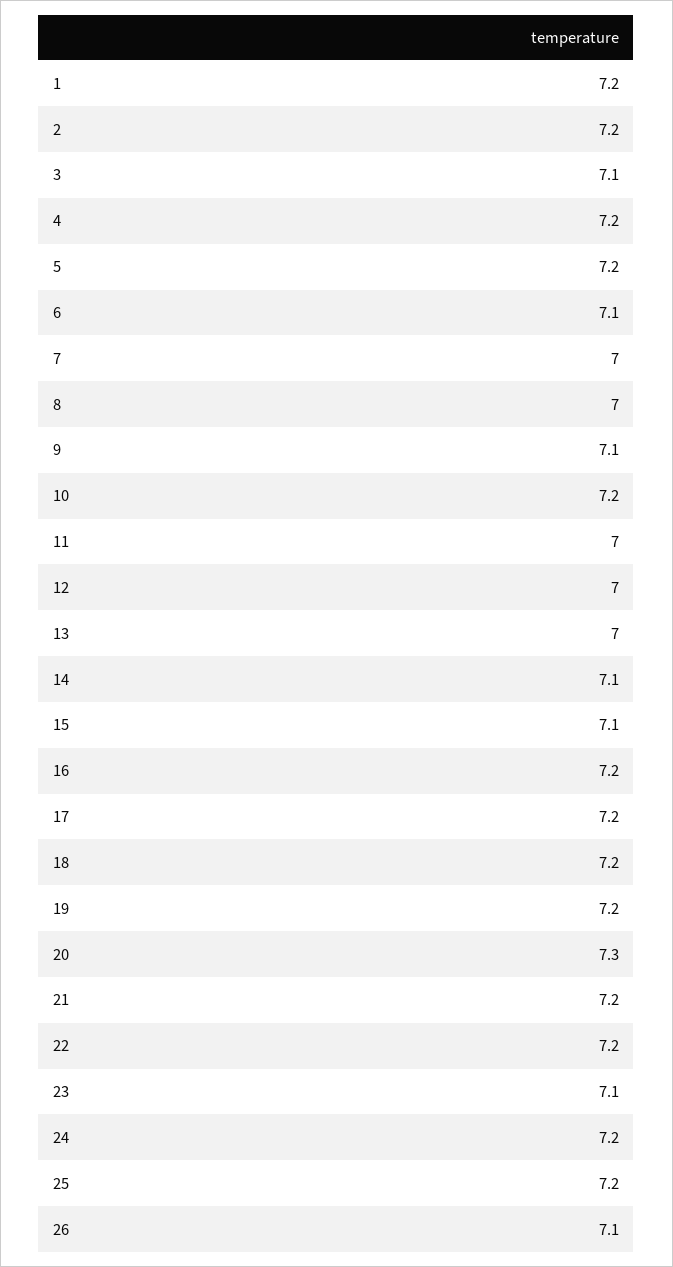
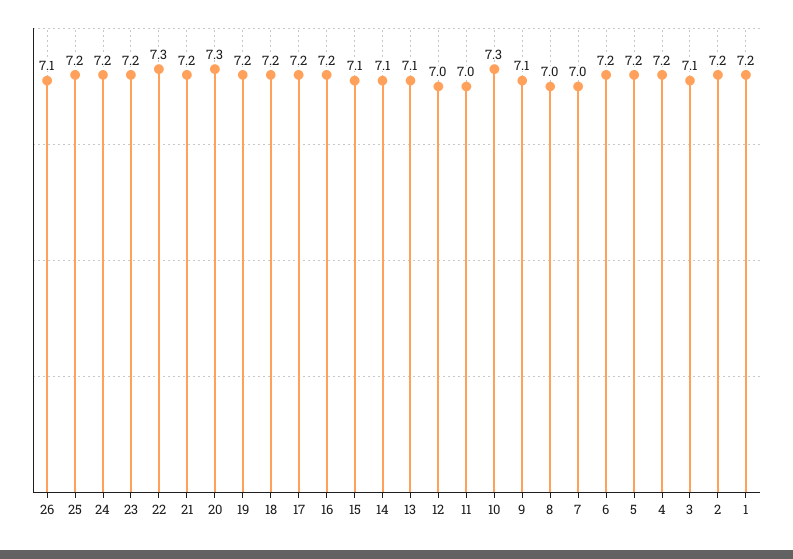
6: 7.1 -> 7.2
10: 7.2 -> 7.3
13: 7 -> 7.1
22: 7.2 -> 7.3
23: 7.1 -> 7.2

